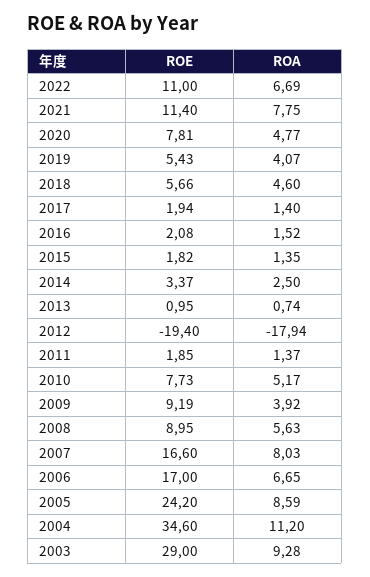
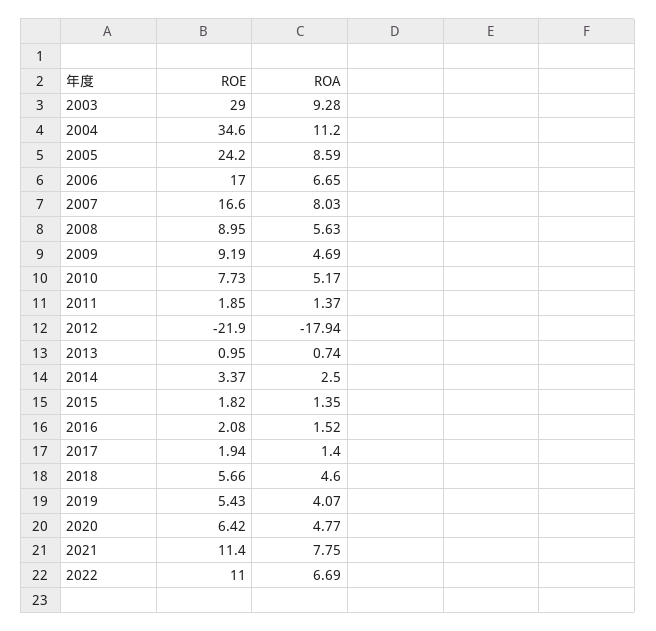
ROE, 2020: 7.81 -> 6.42
ROE, 2012: -19.4 -> -21.9
ROA, 2009: 3.92 -> 4.69

